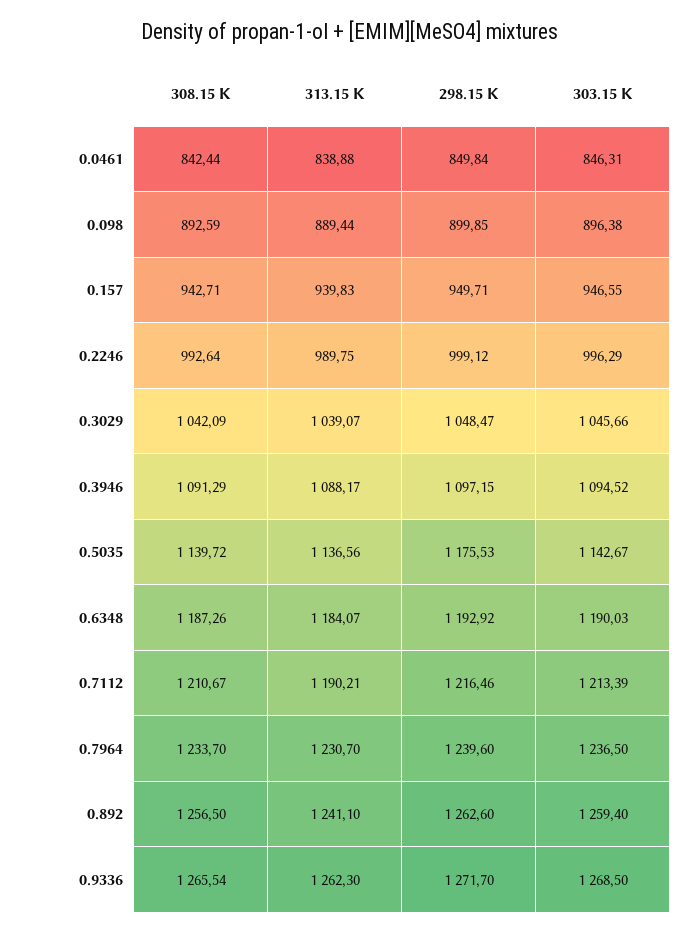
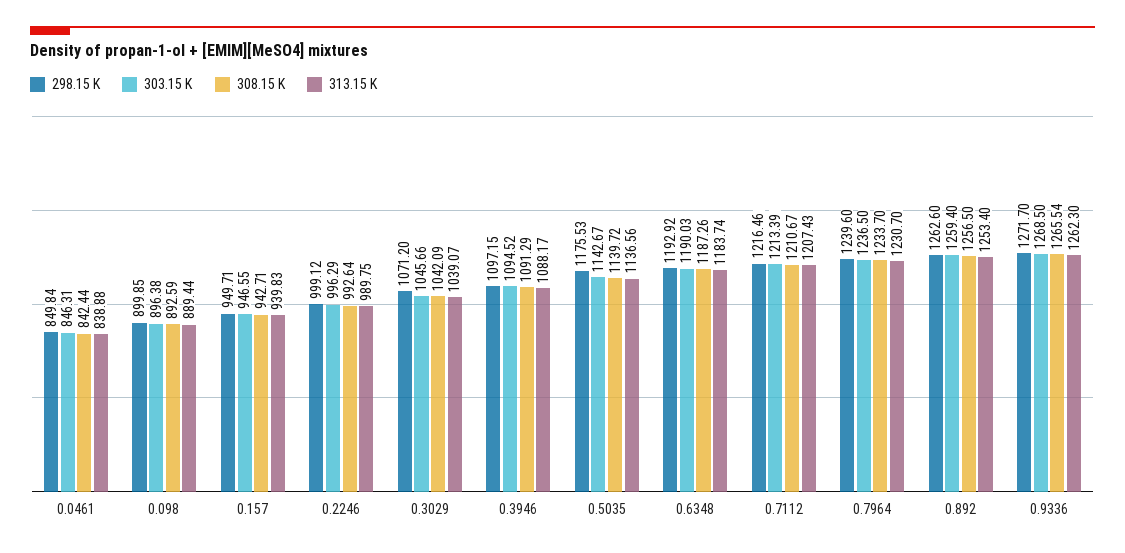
298.15 K, 0.3029: 1048.47 -> 1071.2
313.15 K, 0.6348: 1184.07 -> 1183.74
313.15 K, 0.7112: 1190.21 -> 1207.43
313.15 K, 0.892: 1241.1 -> 1253.4

